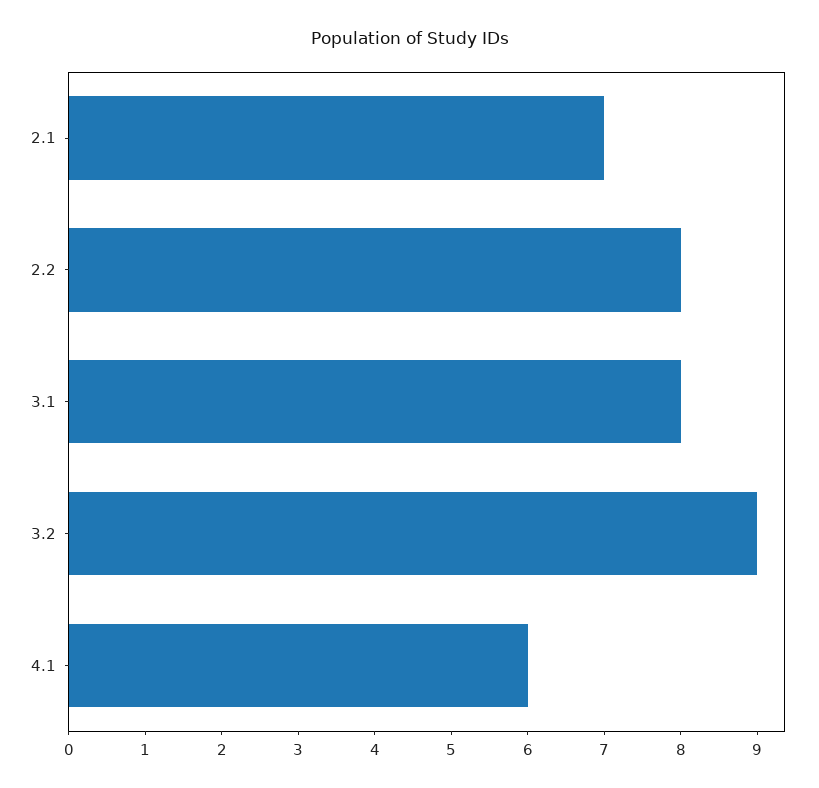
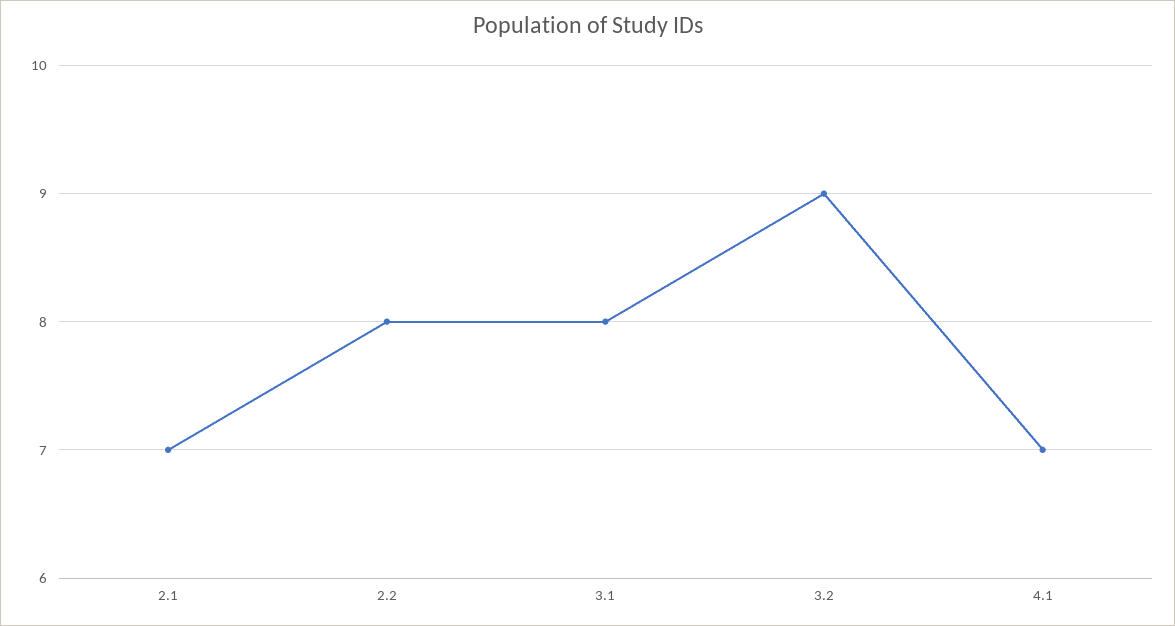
4.1: 6 -> 7

